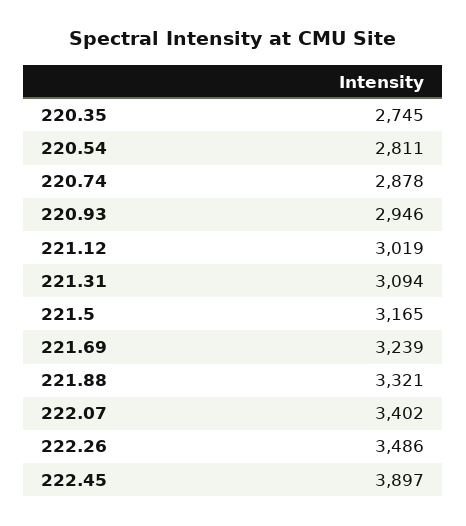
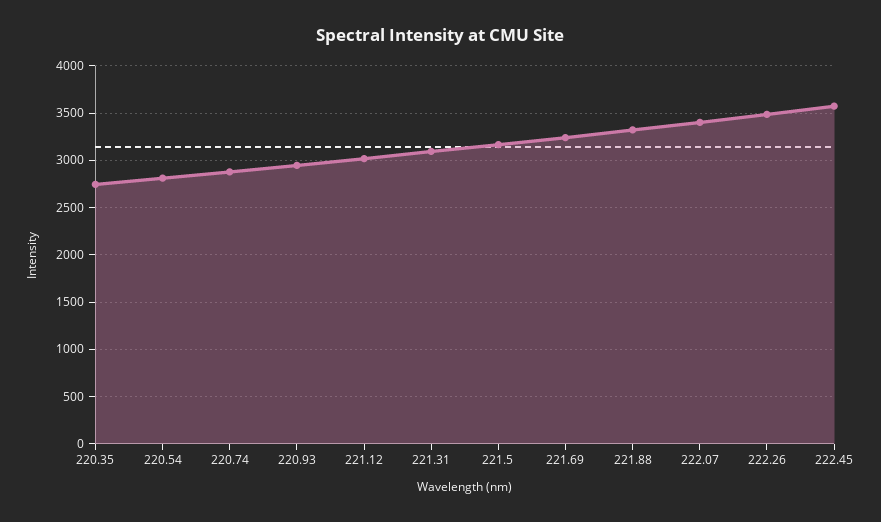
222.45: 3897 -> 3600

